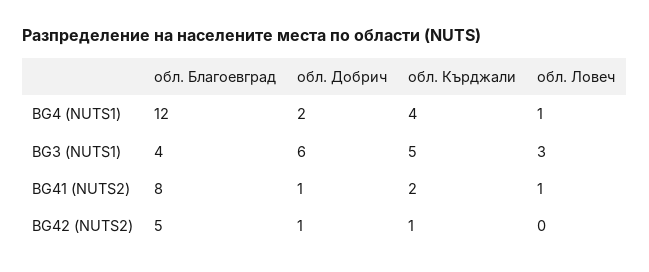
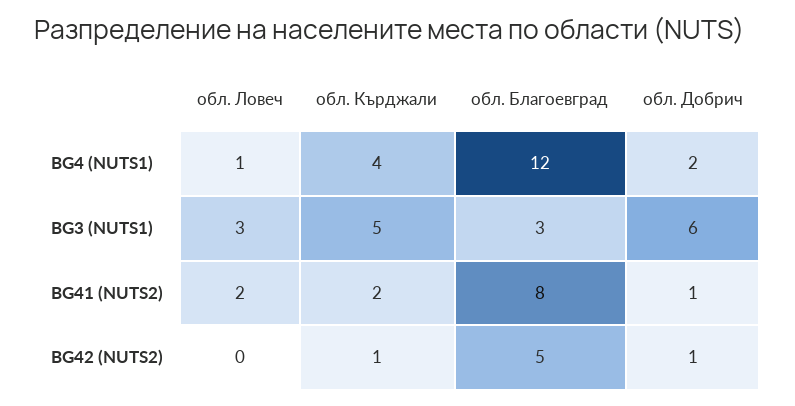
обл. Благоевград, BG3 (NUTS1): 4 -> 3
обл. Ловеч, BG41 (NUTS2): 1 -> 2

